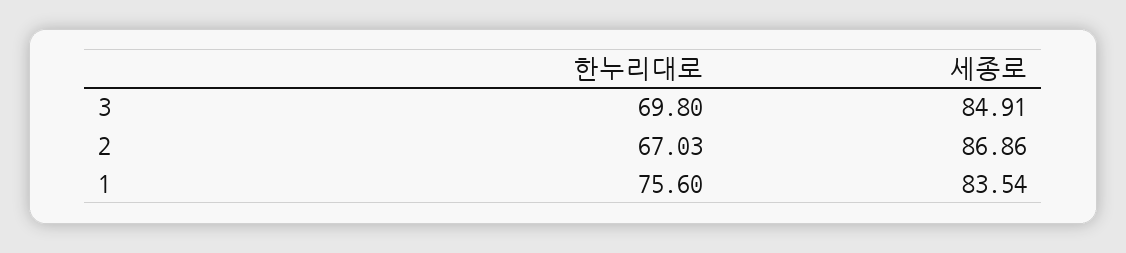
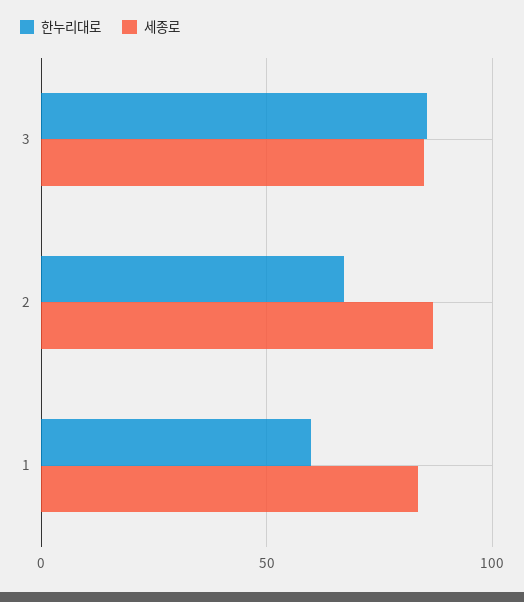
한누리대로, 3: 69.8 -> 85
한누리대로, 1: 75.6 -> 60

